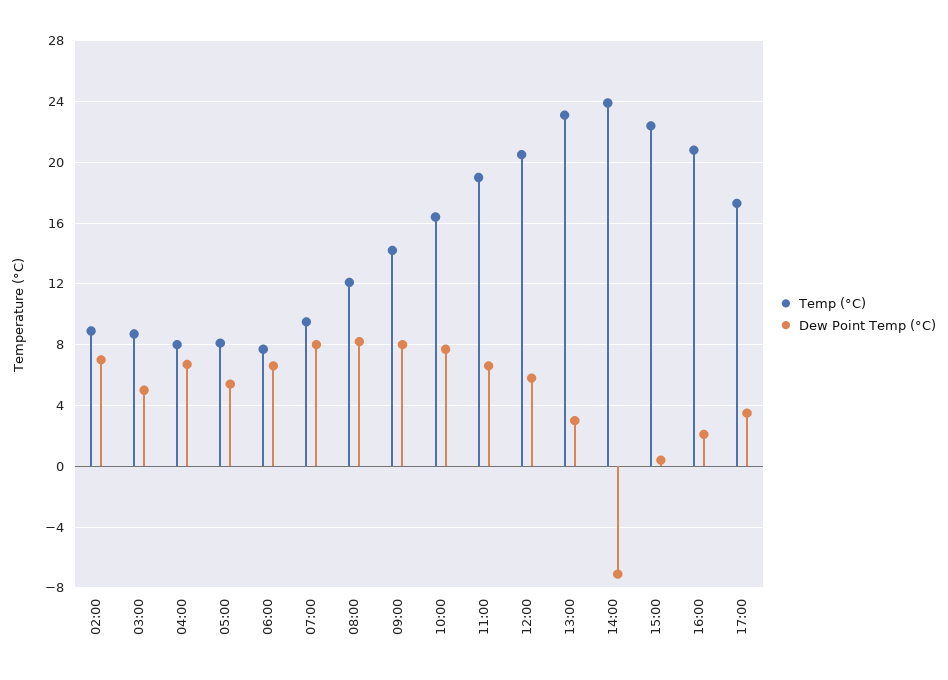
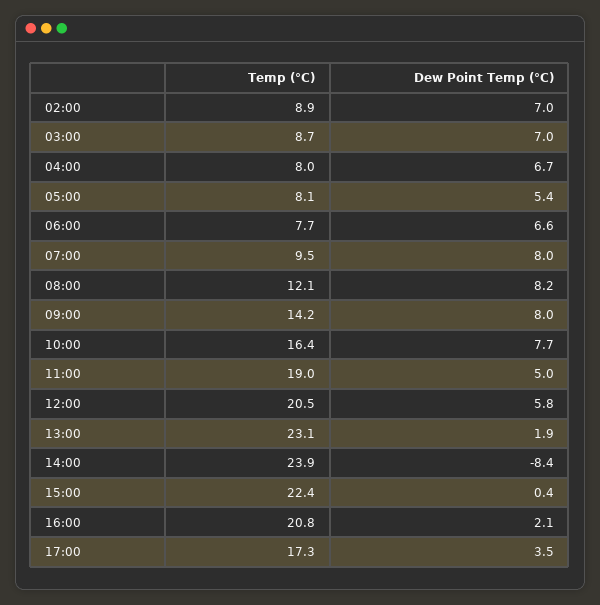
Dew Point Temp (°C), 03:00: 5 -> 7
Dew Point Temp (°C), 11:00: 6.5 -> 5
Dew Point Temp (°C), 13:00: 3 -> 1.9
Dew Point Temp (°C), 14:00: -7 -> -8.4

